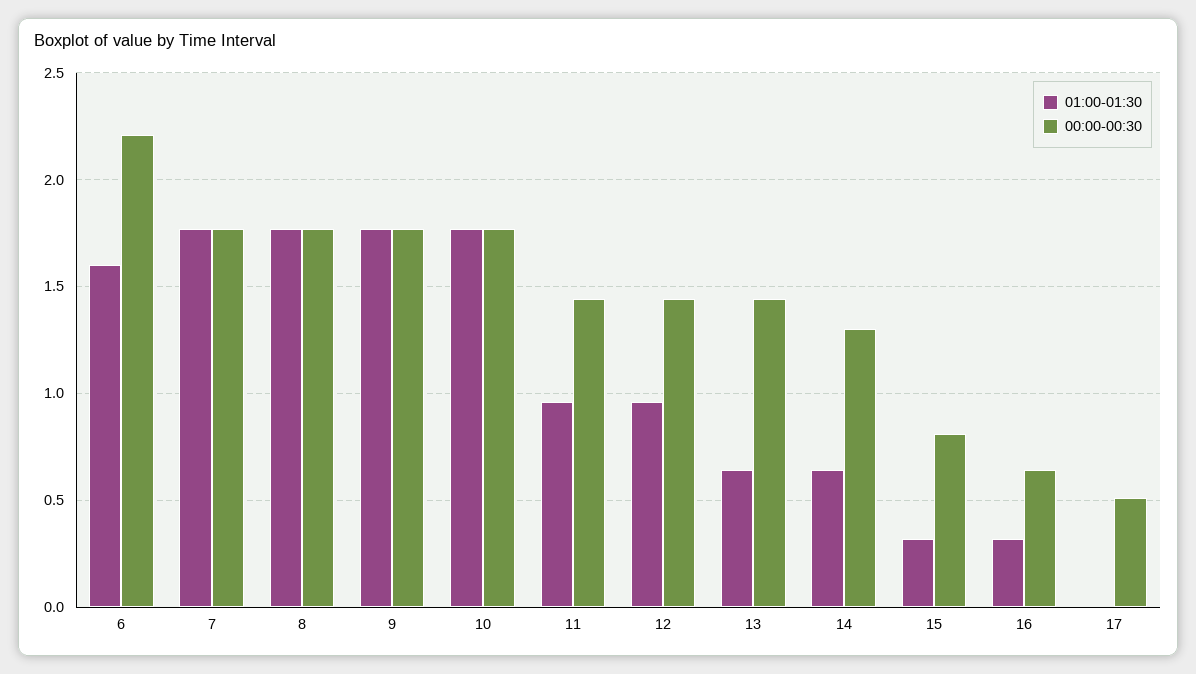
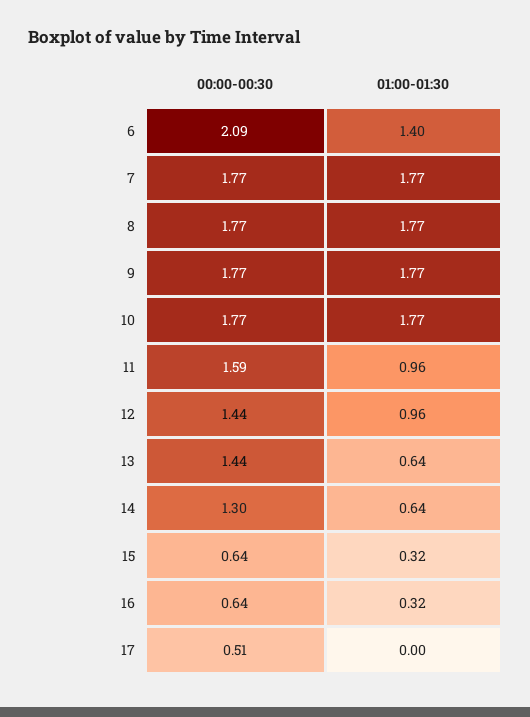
01:00-01:30, 6: 1.6 -> 1.4
00:00-00:30, 6: 2.2 -> 2.09
00:00-00:30, 11: 1.45 -> 1.59
00:00-00:30, 15: 0.8 -> 0.64

